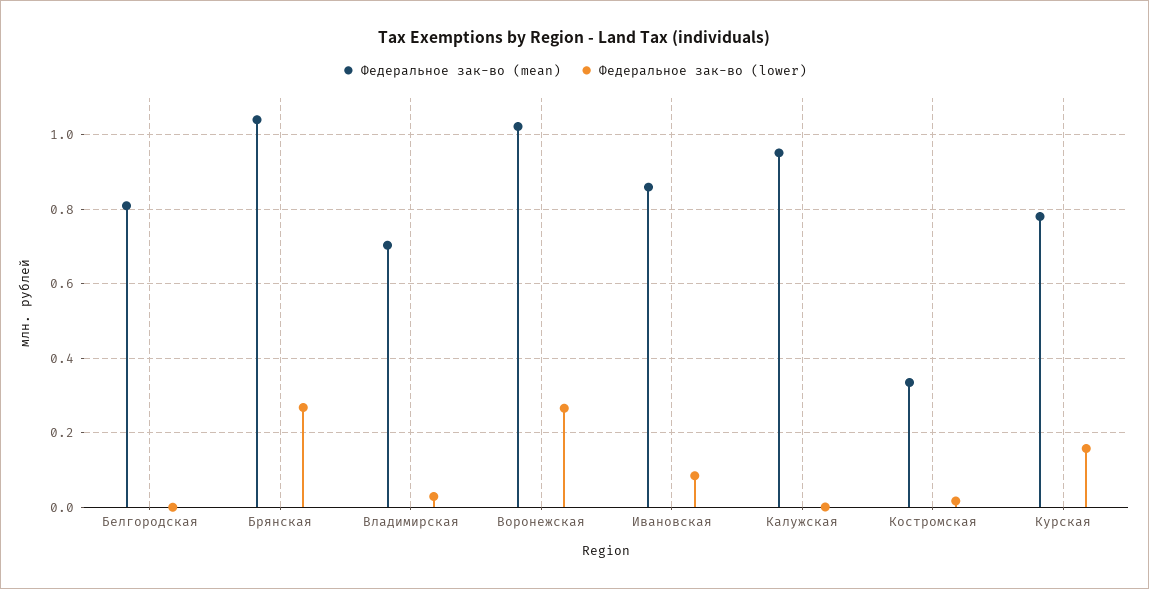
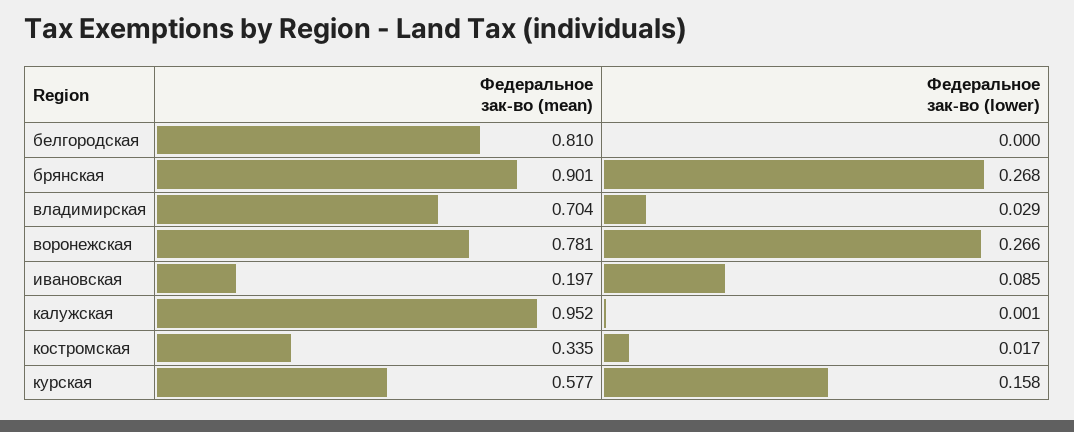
Федеральное зак-во (mean), Брянская: 1.04 -> 0.901
Федеральное зак-во (mean), Воронежская: 1.02 -> 0.781
Федеральное зак-во (mean), Ивановская: 0.86 -> 0.197
Федеральное зак-во (mean), Курская: 0.78 -> 0.577

